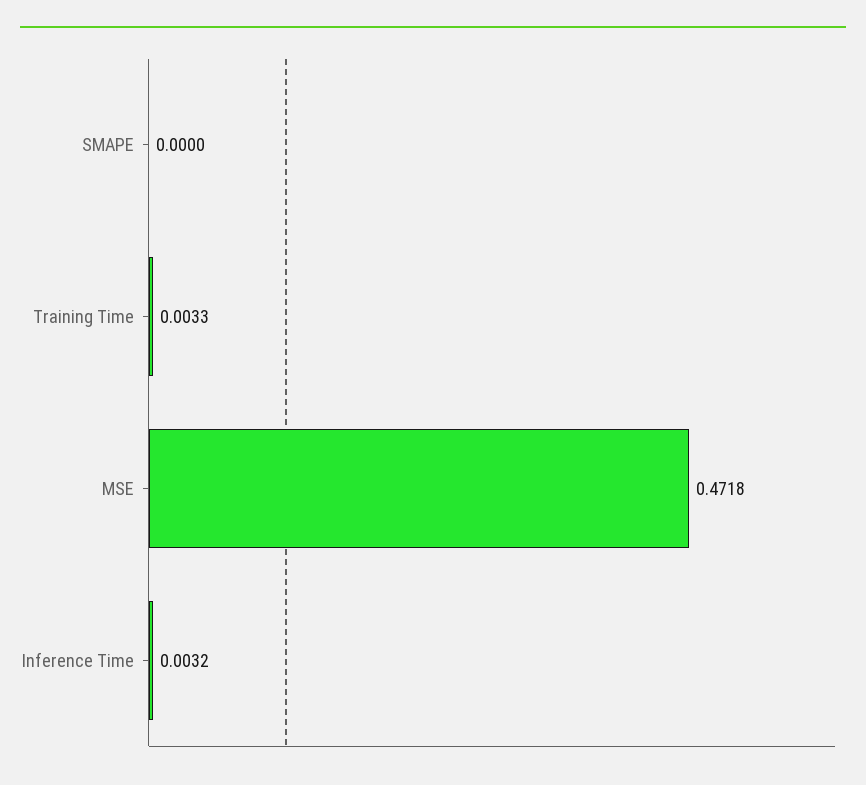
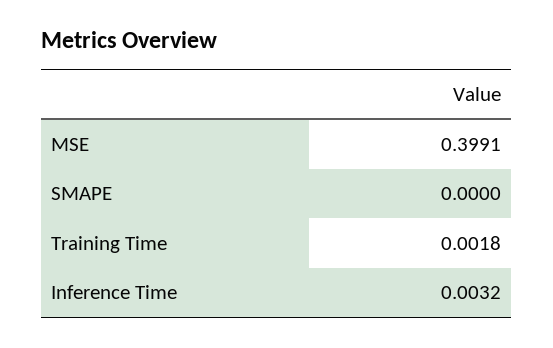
Training Time: 0.0033 -> 0.0018
MSE: 0.4718 -> 0.3991

